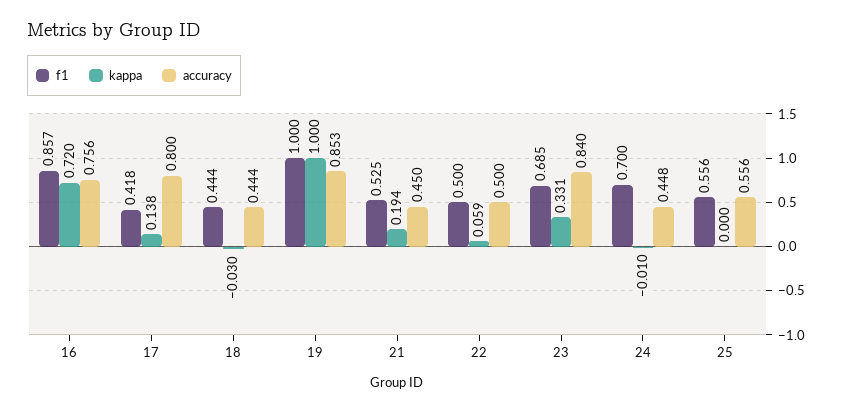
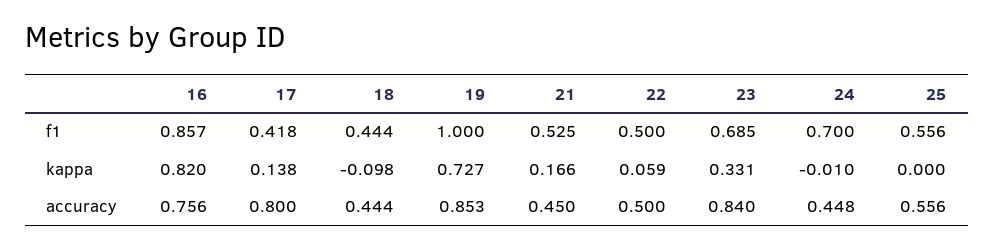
kappa, 16: 0.72 -> 0.82
kappa, 18: -0.03 -> -0.098
kappa, 19: 1 -> 0.727
kappa, 21: 0.194 -> 0.166

